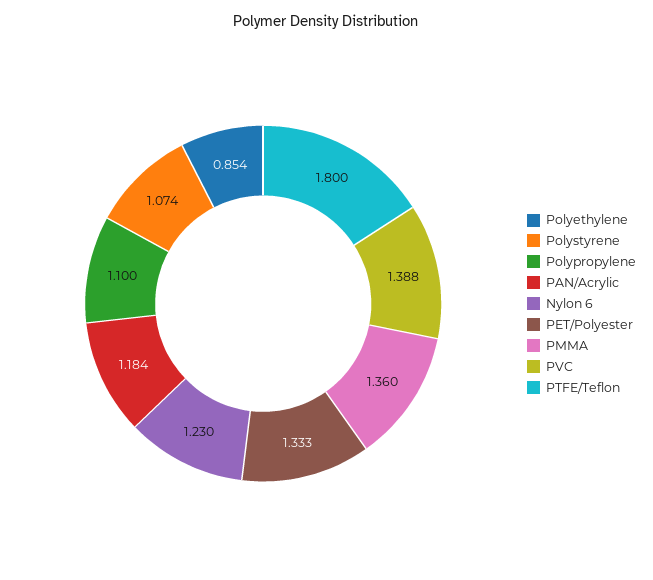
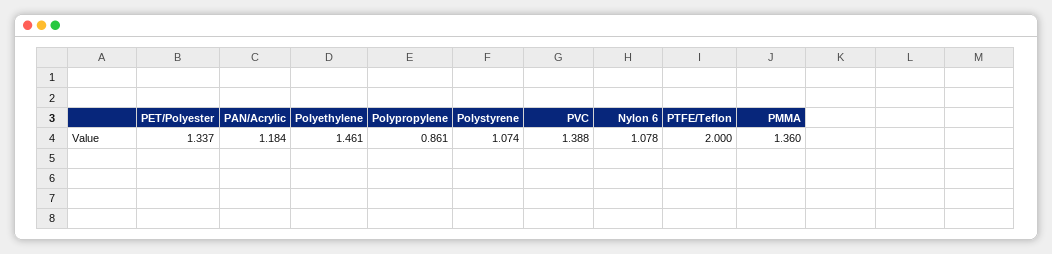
Polyethylene: 0.854 -> 1.461
Polypropylene: 1.1 -> 0.861
Nylon 6: 1.23 -> 1.078
PET/Polyester: 1.333 -> 1.337
PTFE/Teflon: 1.8 -> 2

